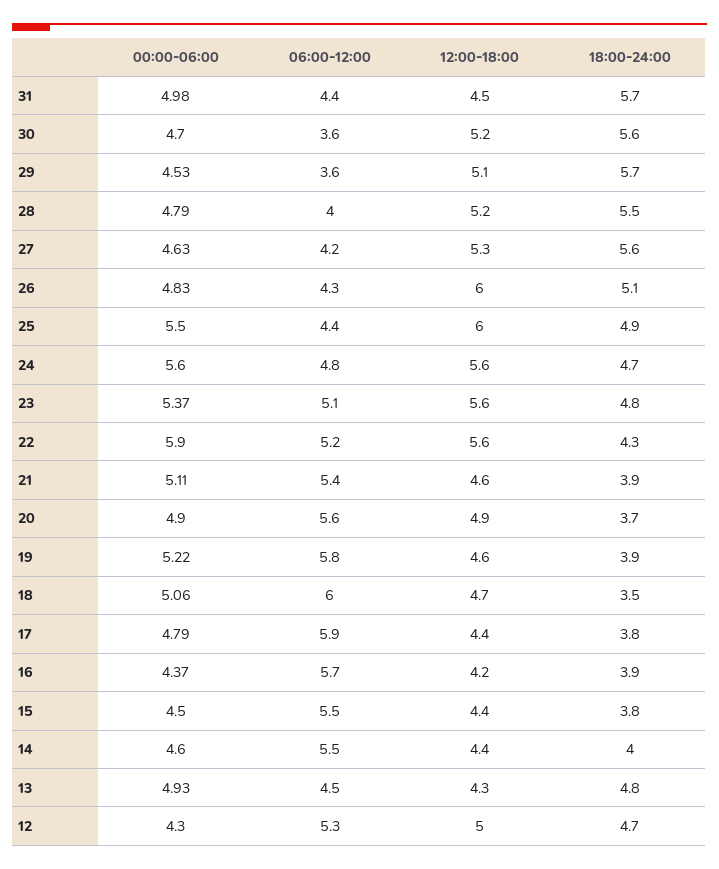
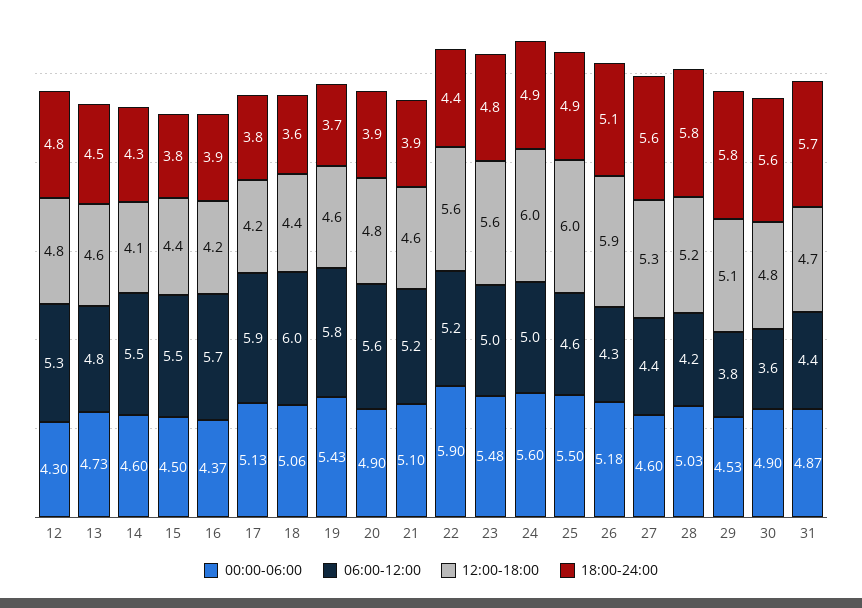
00:00-06:00, 31: 4.98 -> 4.87
12:00-18:00, 31: 4.5 -> 4.7
00:00-06:00, 30: 4.7 -> 4.9
12:00-18:00, 30: 5.2 -> 4.8
06:00-12:00, 29: 3.6 -> 3.8
18:00-24:00, 29: 5.7 -> 5.8
00:00-06:00, 28: 4.79 -> 5.03
06:00-12:00, 28: 4 -> 4.2
18:00-24:00, 28: 5.5 -> 5.8
00:00-06:00, 27: 4.63 -> 4.6
06:00-12:00, 27: 4.2 -> 4.4
00:00-06:00, 26: 4.83 -> 5.18
12:00-18:00, 26: 6 -> 5.9
06:00-12:00, 25: 4.4 -> 4.6
06:00-12:00, 24: 4.8 -> 5
12:00-18:00, 24: 5.6 -> 6
18:00-24:00, 24: 4.7 -> 4.9
00:00-06:00, 23: 5.37 -> 5.48
06:00-12:00, 23: 5.1 -> 5
18:00-24:00, 22: 4.3 -> 4.4
00:00-06:00, 21: 5.11 -> 5.1
06:00-12:00, 21: 5.4 -> 5.2
12:00-18:00, 20: 4.9 -> 4.8
18:00-24:00, 20: 3.7 -> 3.9
00:00-06:00, 19: 5.22 -> 5.43
18:00-24:00, 19: 3.9 -> 3.7
12:00-18:00, 18: 4.7 -> 4.4
18:00-24:00, 18: 3.5 -> 3.6
00:00-06:00, 17: 4.79 -> 5.13
12:00-18:00, 17: 4.4 -> 4.2
12:00-18:00, 14: 4.4 -> 4.1
18:00-24:00, 14: 4 -> 4.3
00:00-06:00, 13: 4.93 -> 4.73
06:00-12:00, 13: 4.5 -> 4.8
12:00-18:00, 13: 4.3 -> 4.6
18:00-24:00, 13: 4.8 -> 4.5
12:00-18:00, 12: 5 -> 4.8
18:00-24:00, 12: 4.7 -> 4.8

